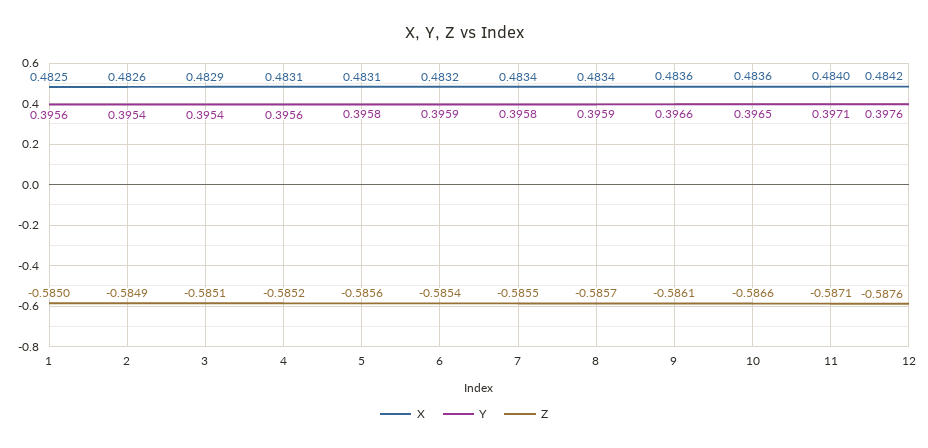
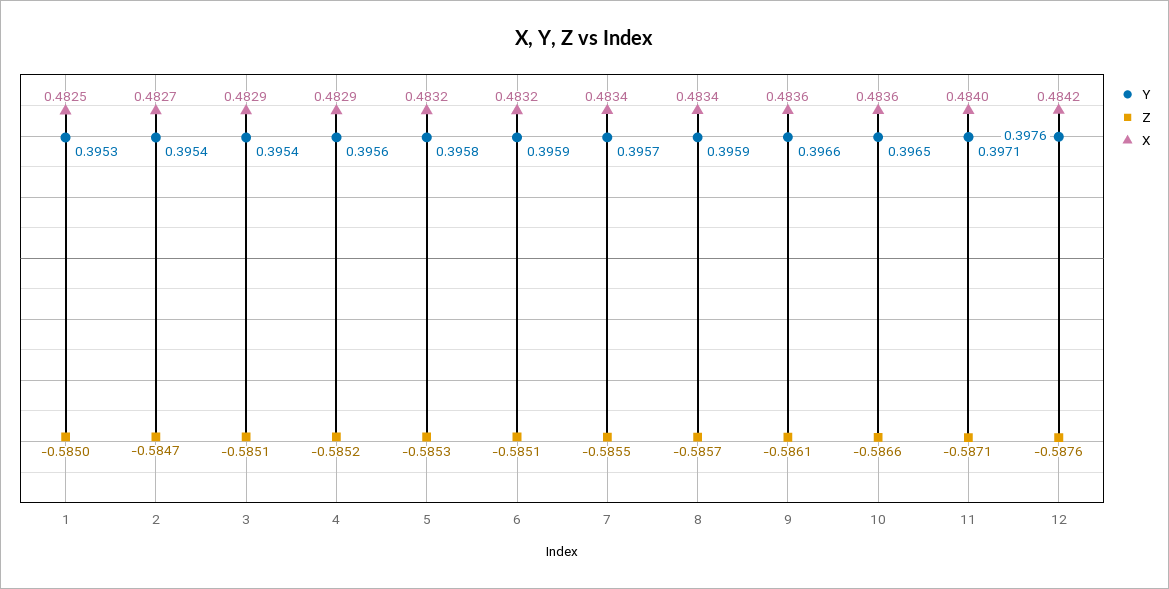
Y, 1: 0.3956 -> 0.3953
X, 2: 0.4826 -> 0.4827
Z, 2: -0.5849 -> -0.5847
X, 4: 0.4831 -> 0.4829
X, 5: 0.4831 -> 0.4832
Z, 5: -0.5856 -> -0.5853
Z, 6: -0.5854 -> -0.5851
Y, 7: 0.3958 -> 0.3957

